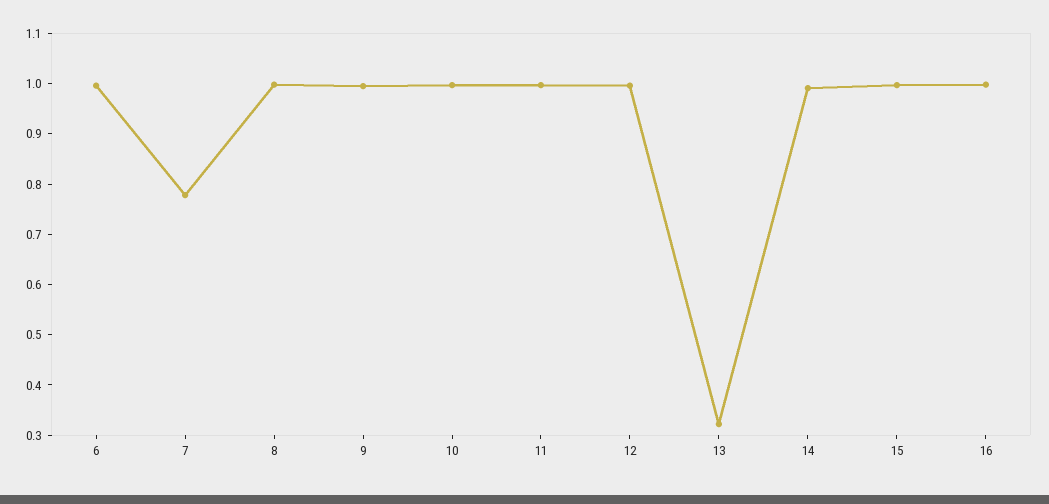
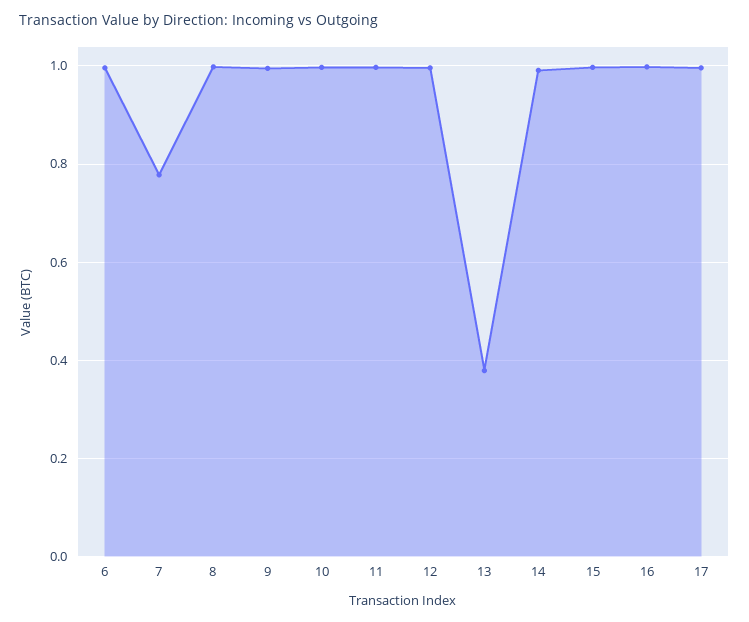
13: 0.32 -> 0.38
17: none -> 1

